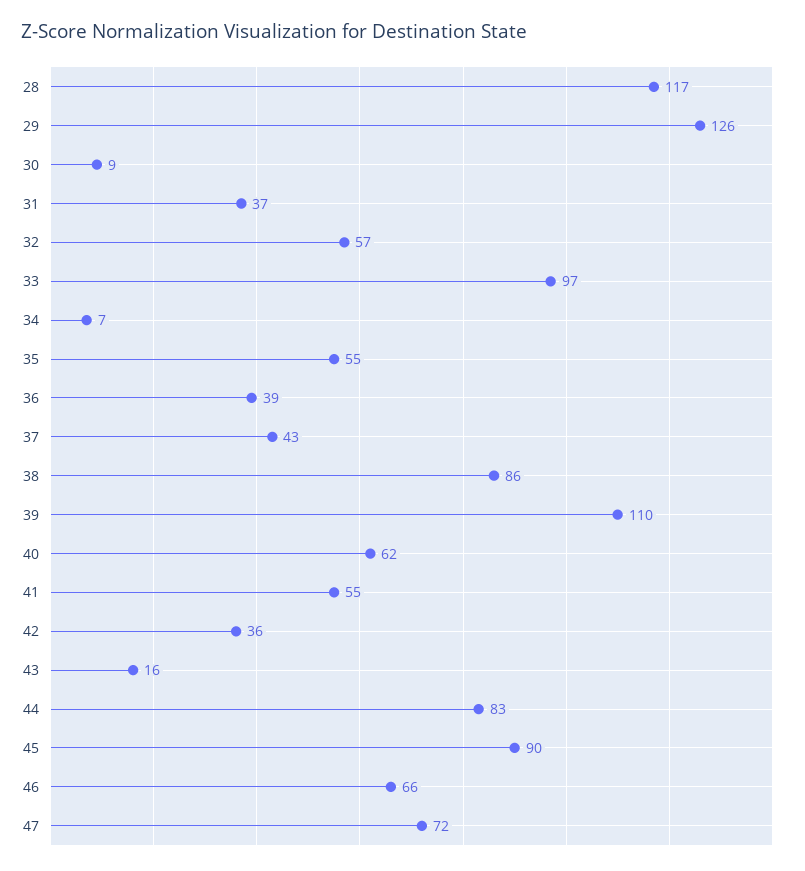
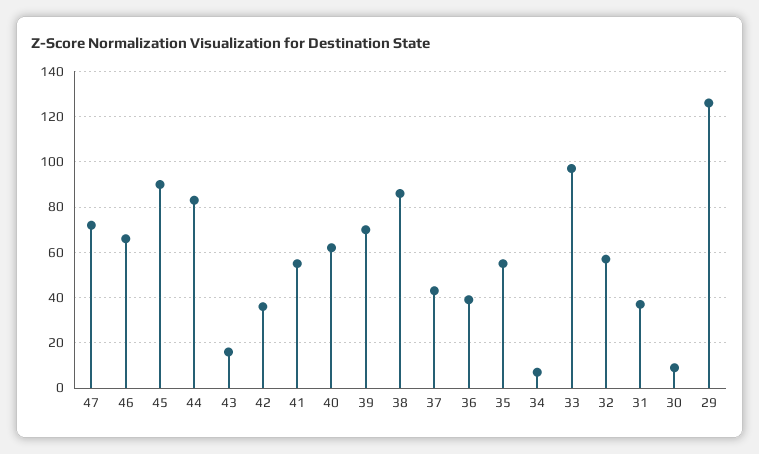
28: 117 -> none
39: 110 -> 70

